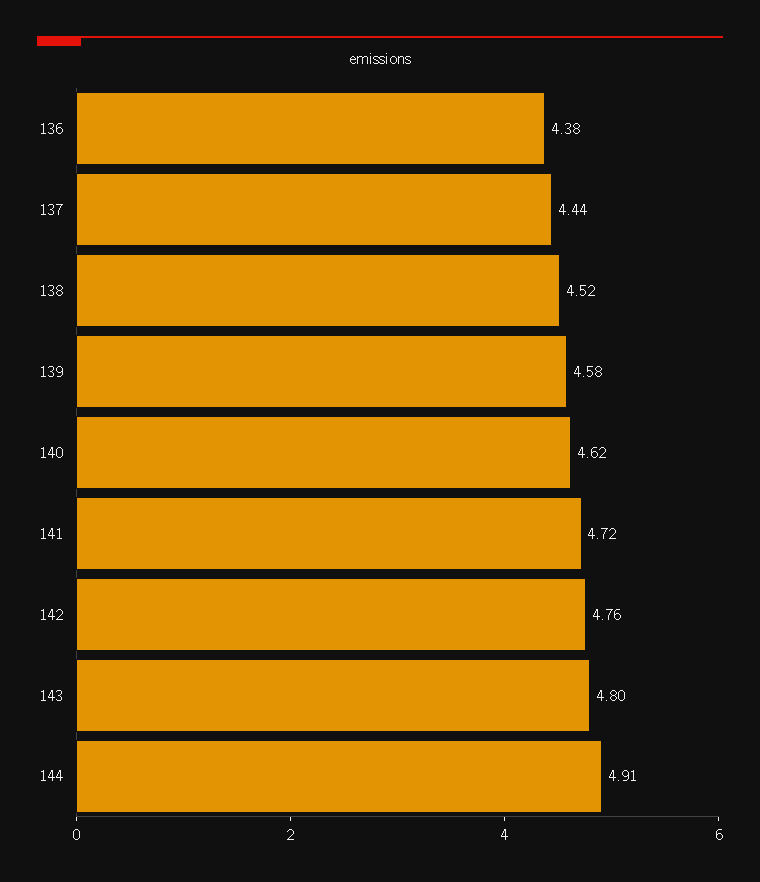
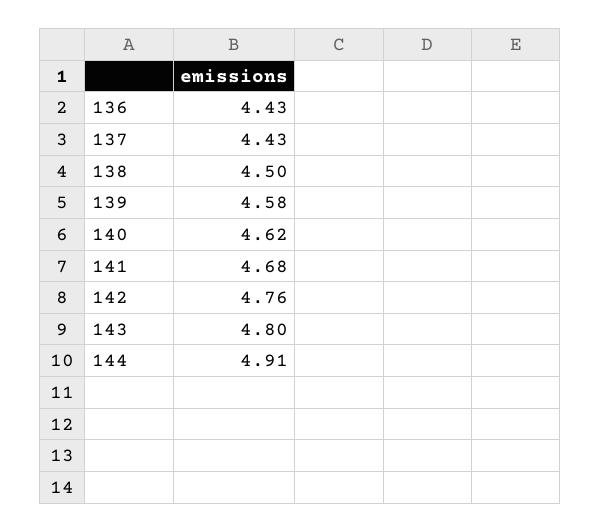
136: 4.38 -> 4.43
137: 4.44 -> 4.43
138: 4.52 -> 4.5
141: 4.72 -> 4.68

